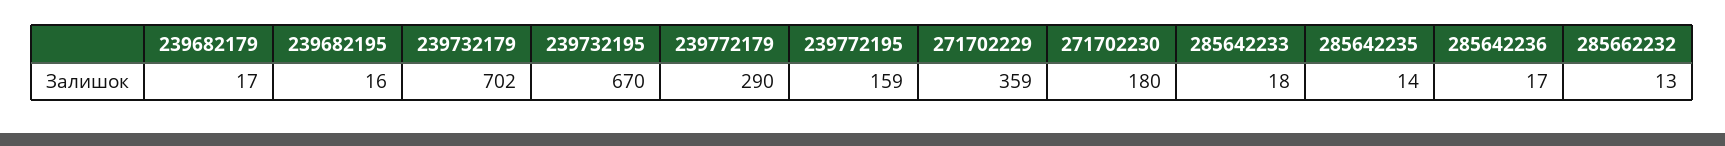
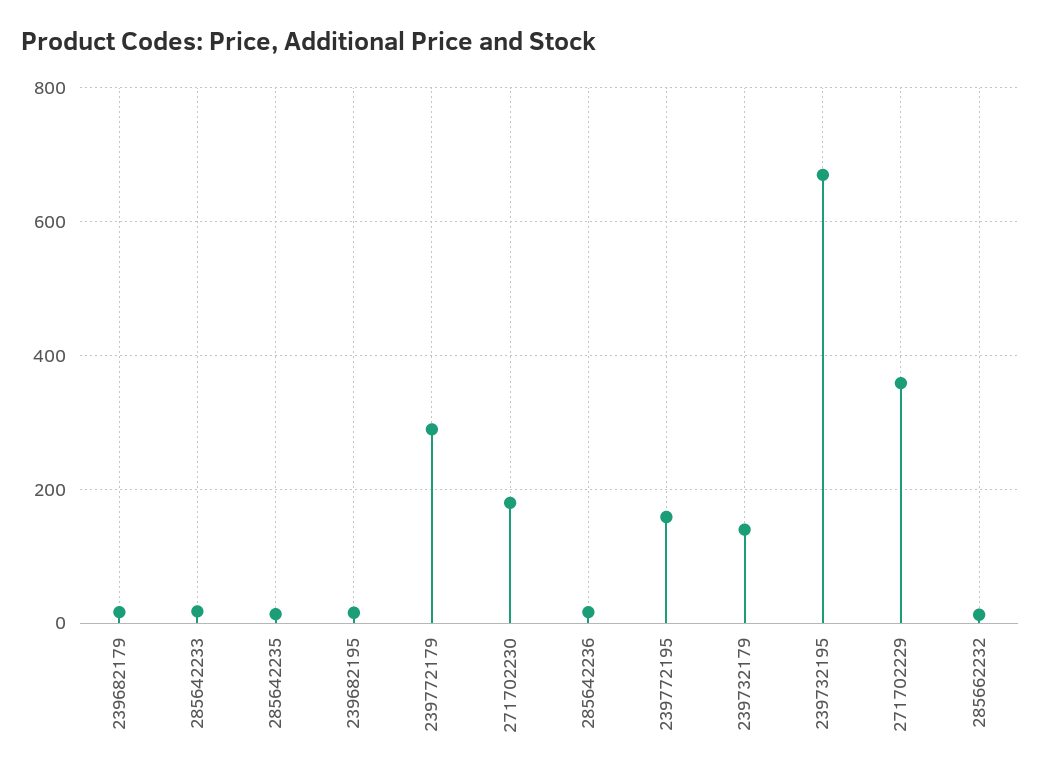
239732179: 702 -> 140

